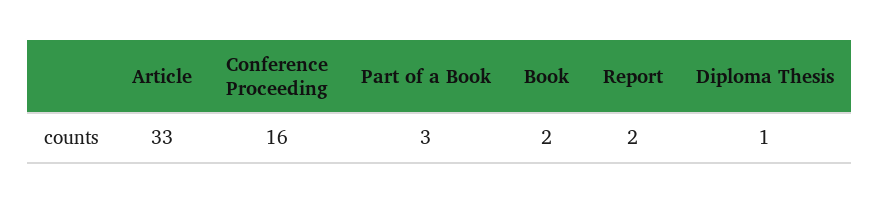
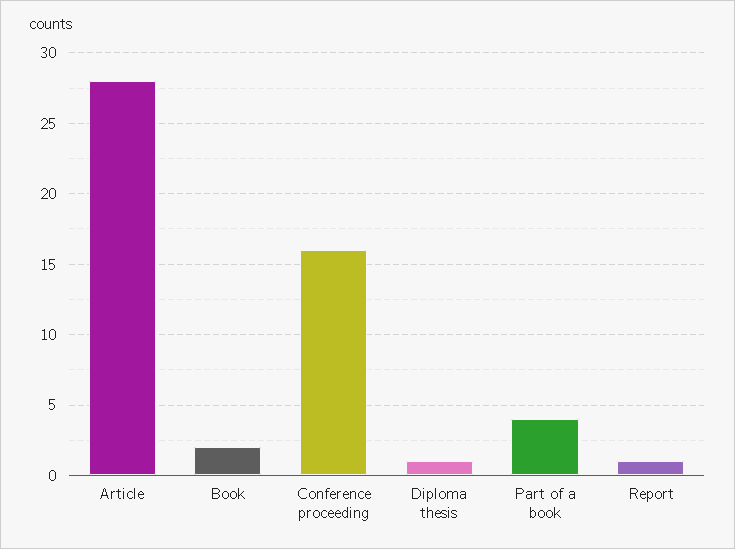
Article: 33 -> 28
Part of a Book: 3 -> 4
Report: 2 -> 1

